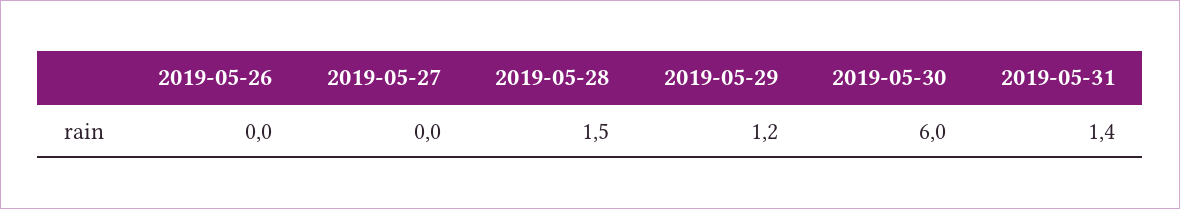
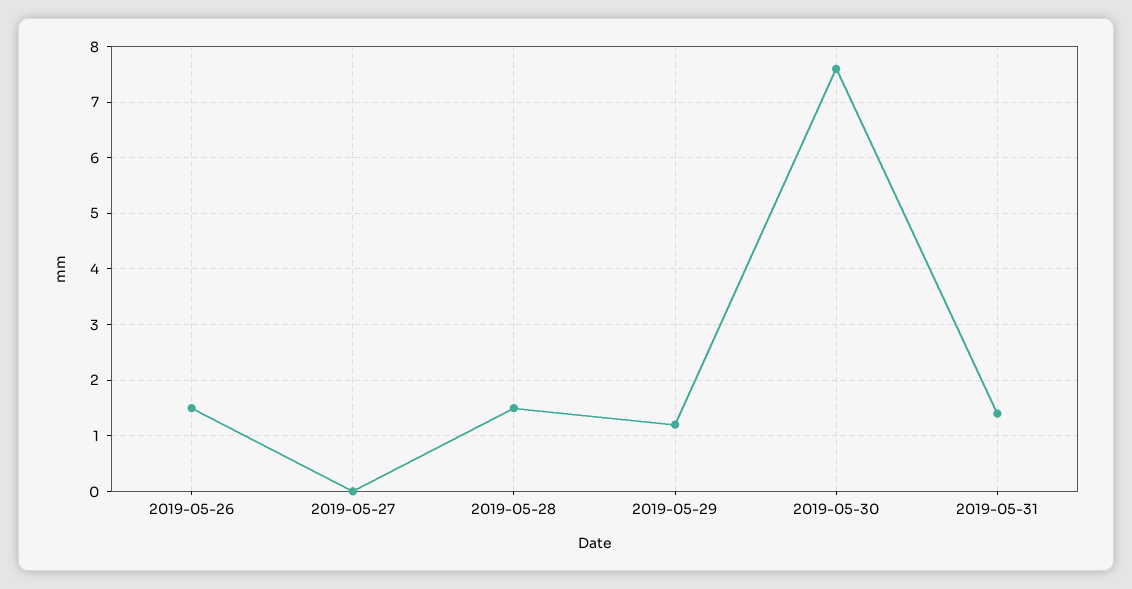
2019-05-26: 0 -> 1.5
2019-05-30: 6 -> 7.5

